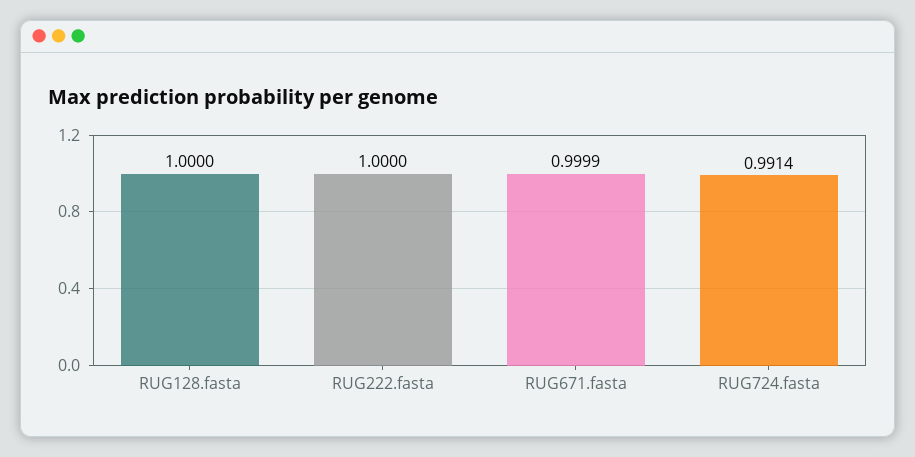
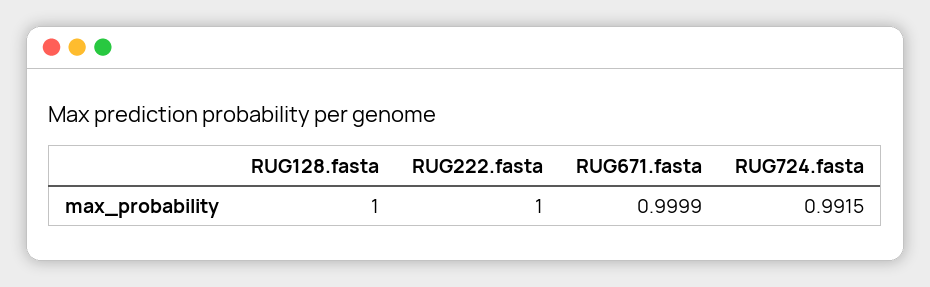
RUG724.fasta: 0.9914 -> 0.9915

